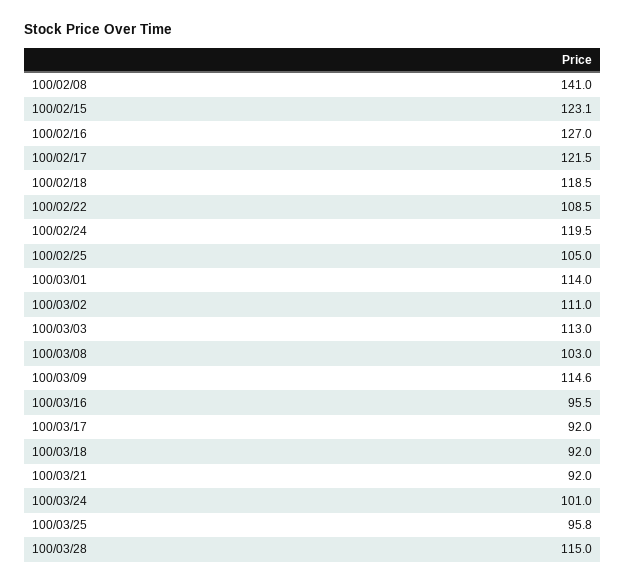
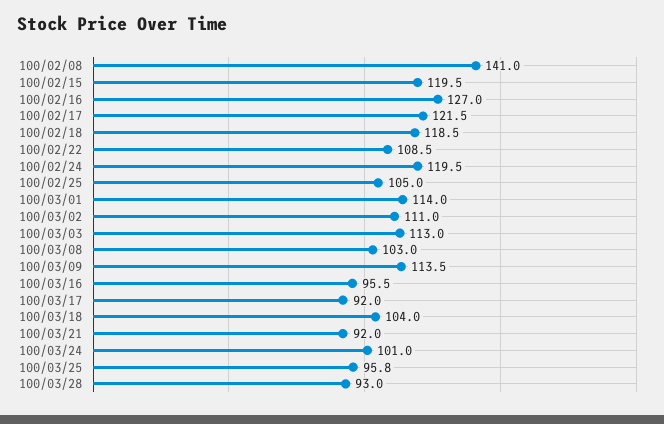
100/02/15: 123.1 -> 119.5
100/03/09: 114.6 -> 113.5
100/03/18: 92 -> 104
100/03/28: 115 -> 93

